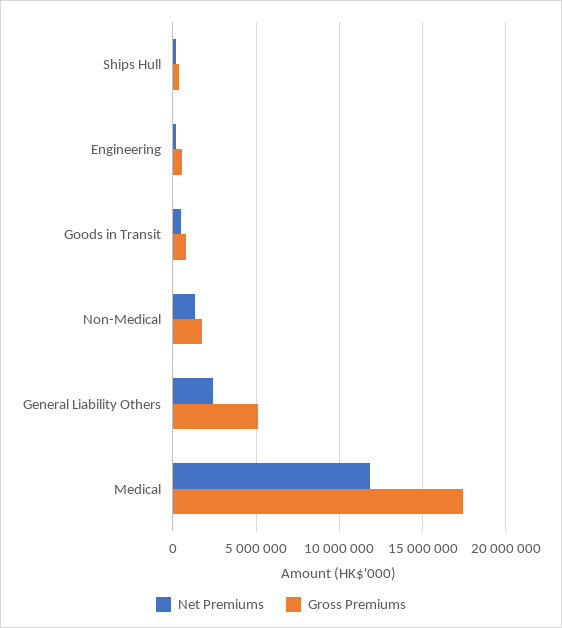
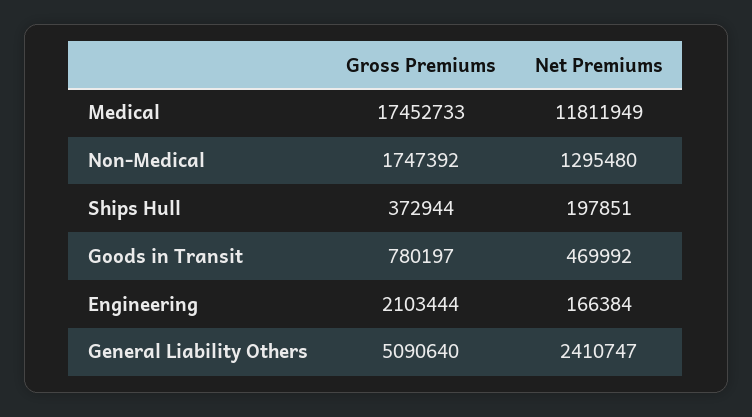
Gross Premiums, Engineering: 500000 -> 2103444

